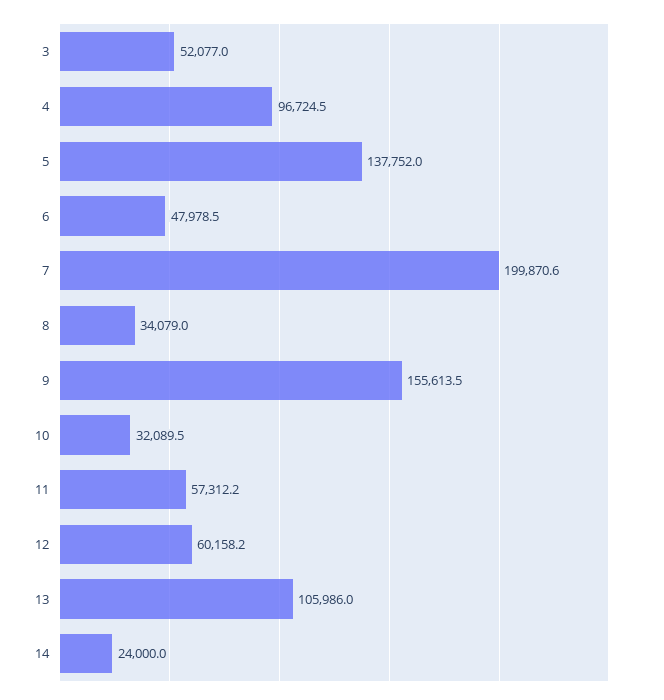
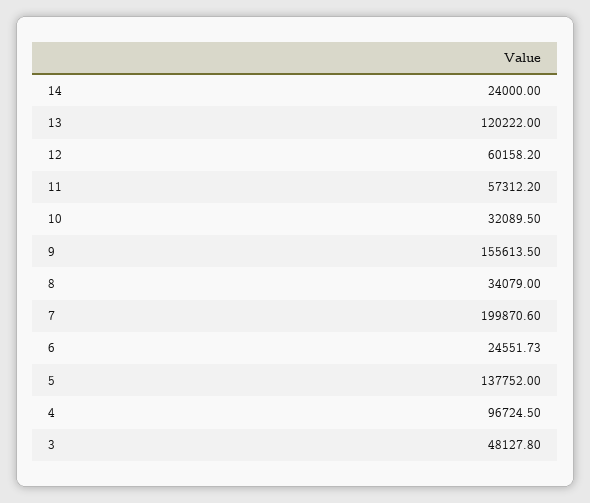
3: 52077 -> 48127.8
6: 47978.5 -> 24551.73
13: 105986 -> 120222

